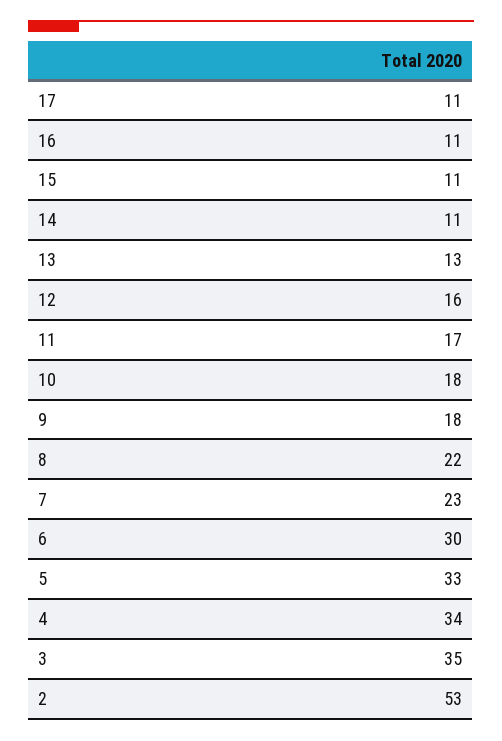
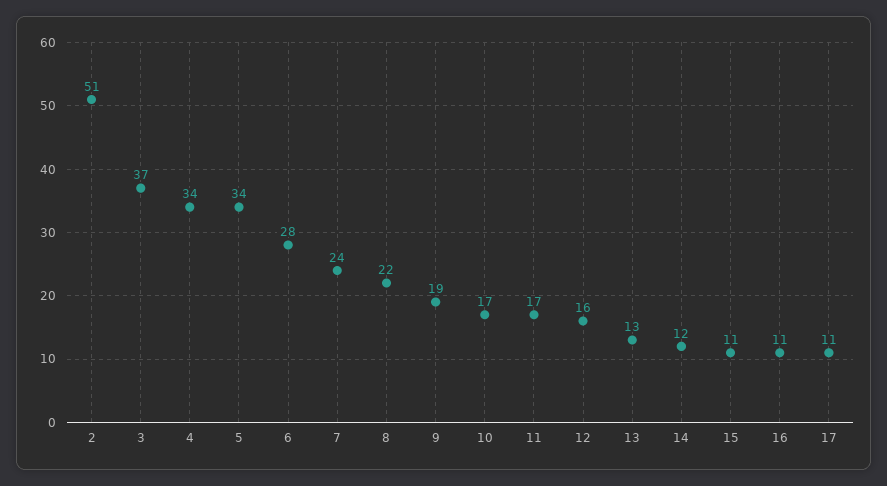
14: 11 -> 12
10: 18 -> 17
9: 18 -> 19
7: 23 -> 24
6: 30 -> 28
5: 33 -> 34
3: 35 -> 37
2: 53 -> 51

